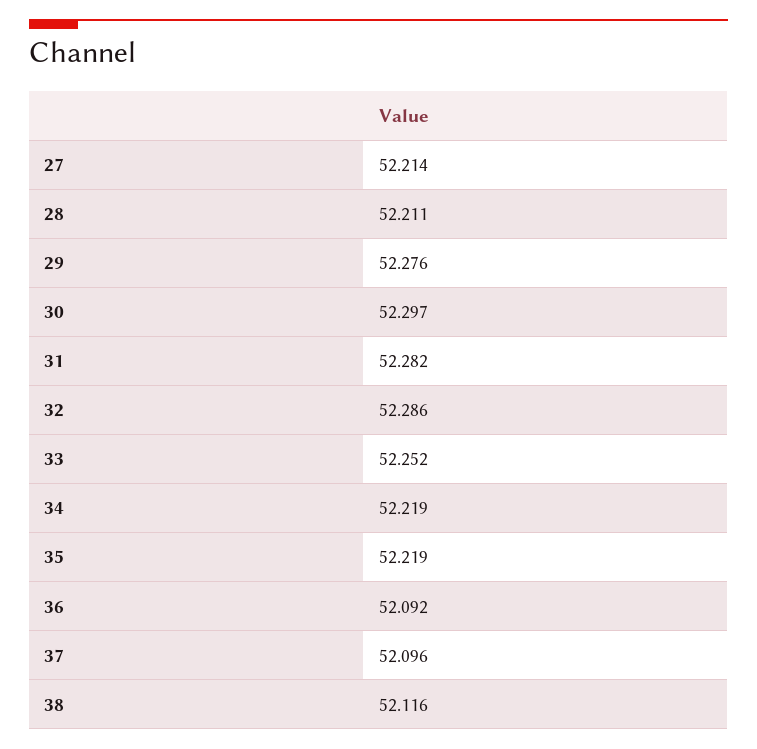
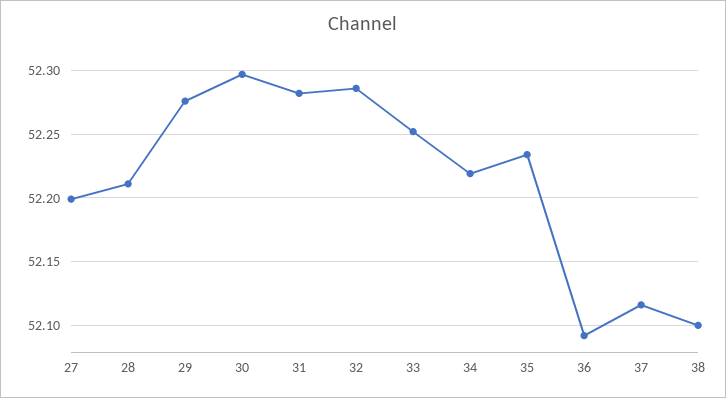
27: 52.214 -> 52.2
35: 52.219 -> 52.235
37: 52.096 -> 52.115
38: 52.116 -> 52.1

